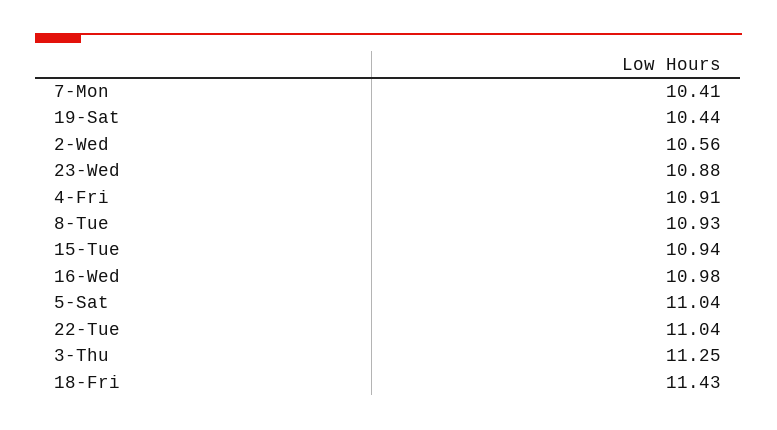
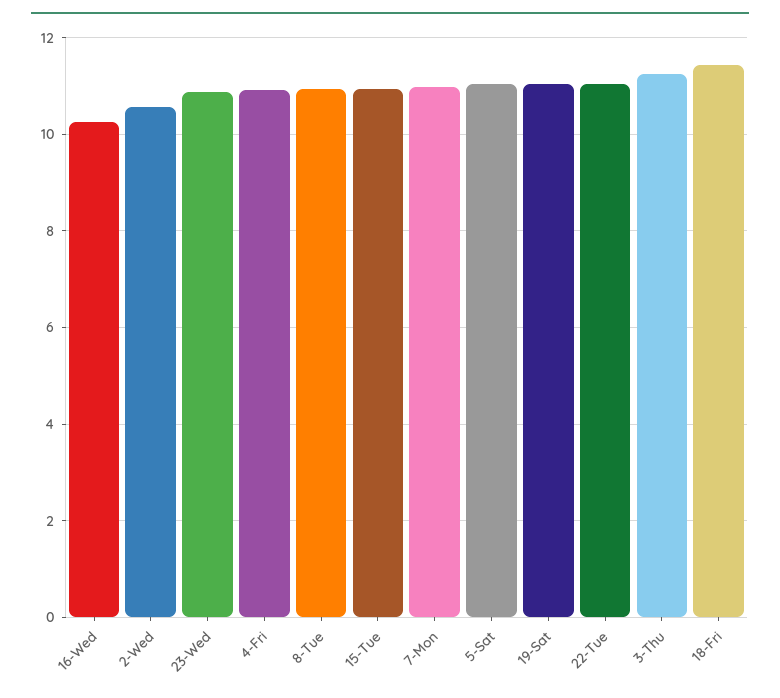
7-Mon: 10.41 -> 11
19-Sat: 10.44 -> 11
16-Wed: 10.98 -> 10.2

